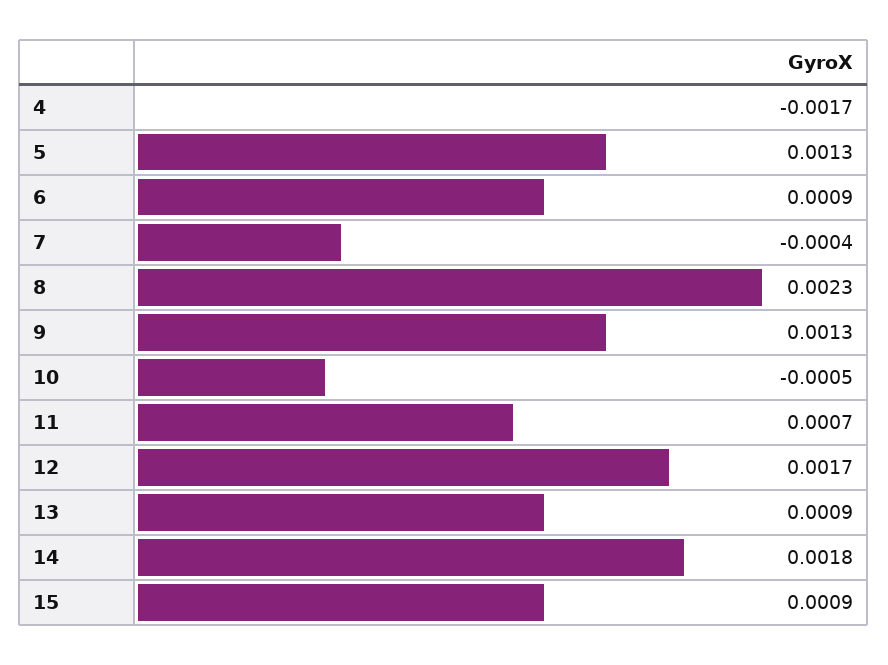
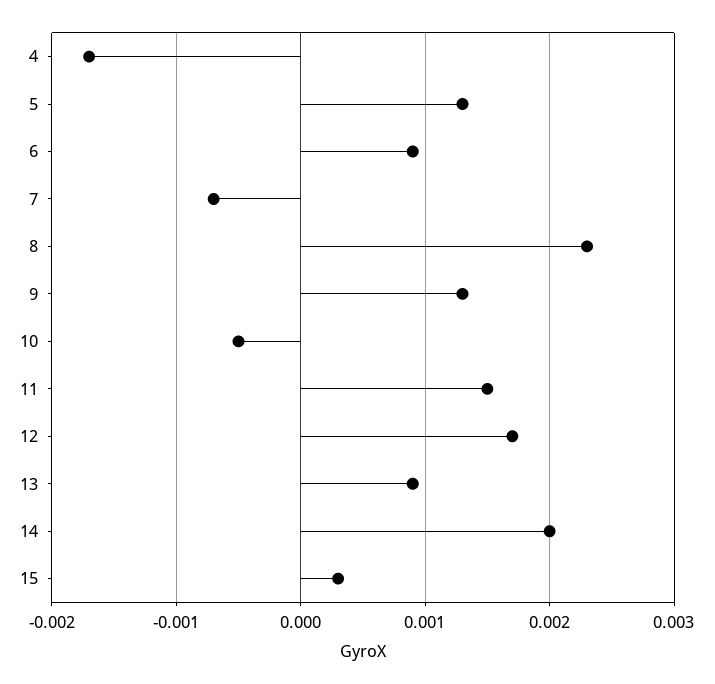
7: -0.0004 -> -0.0007
11: 0.0007 -> 0.0015
14: 0.0018 -> 0.002
15: 0.0009 -> 0.0003

